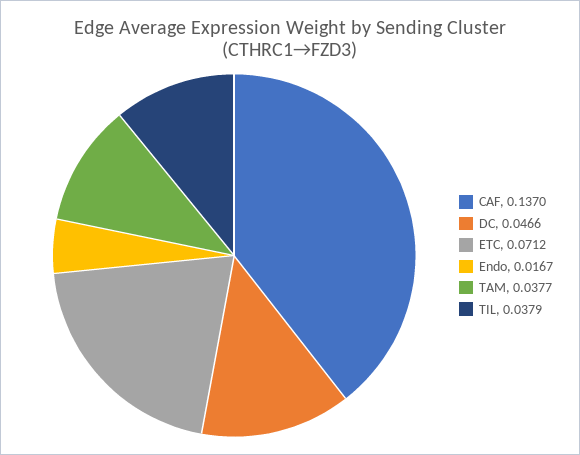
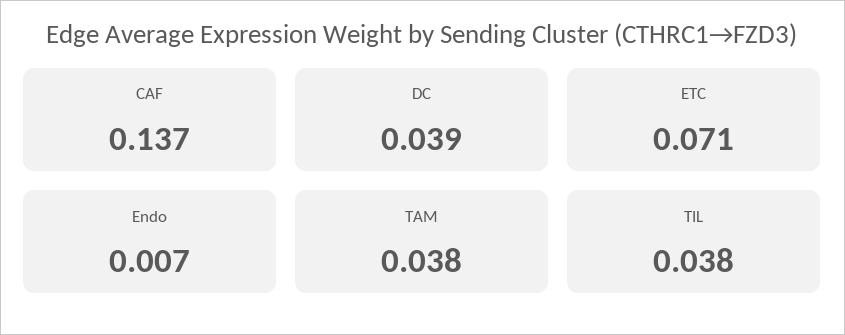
DC: 0.0466 -> 0.039
Endo: 0.0167 -> 0.007

